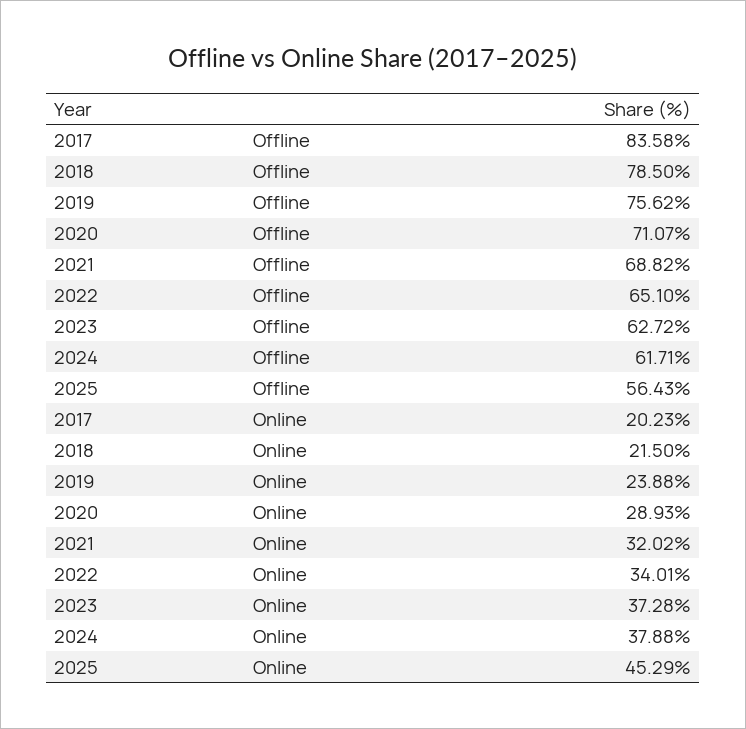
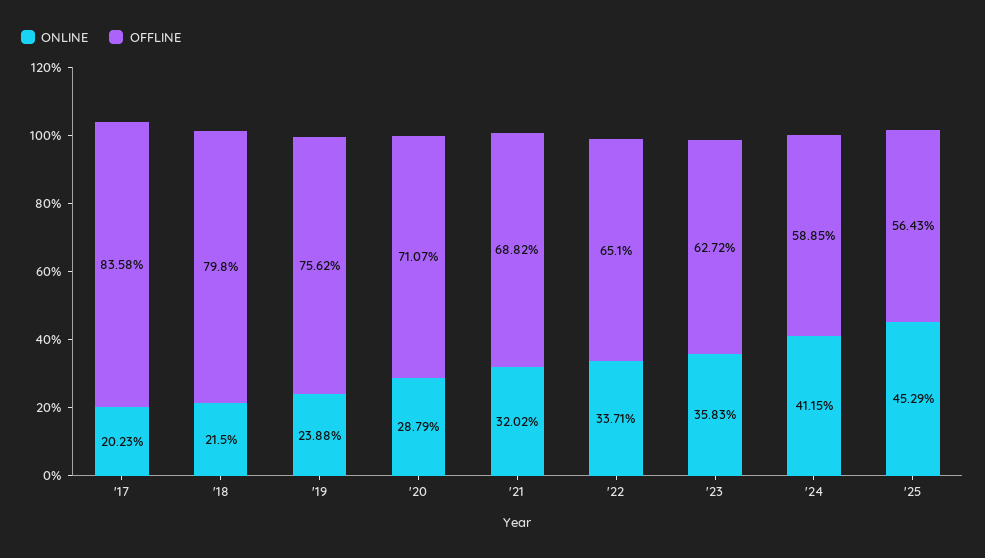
Offline, 2018: 78.5 -> 79.8
Offline, 2024: 61.71 -> 58.85
Online, 2020: 28.93 -> 28.79
Online, 2022: 34.01 -> 33.71
Online, 2023: 37.28 -> 35.83
Online, 2024: 37.88 -> 41.15

